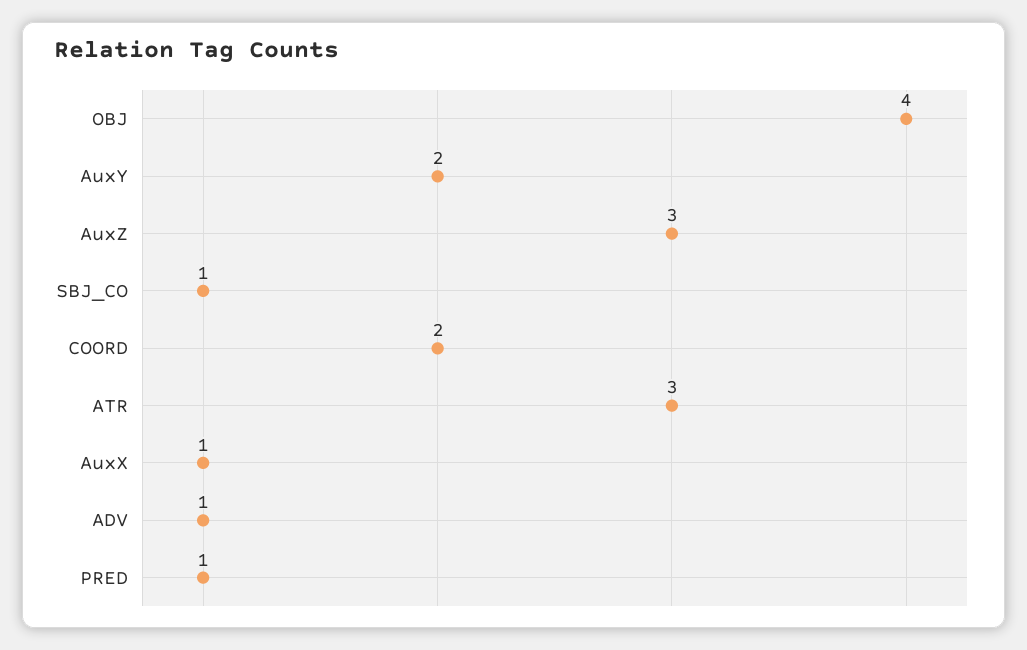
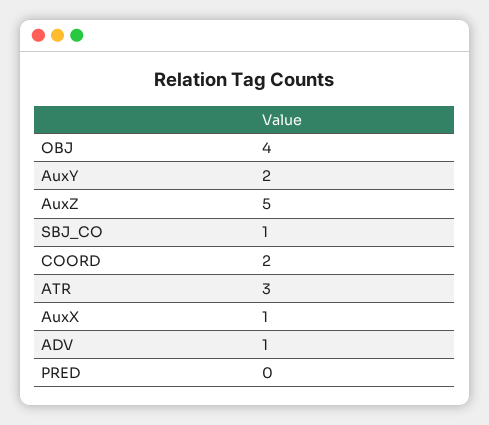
AuxZ: 3 -> 5
PRED: 1 -> 0

